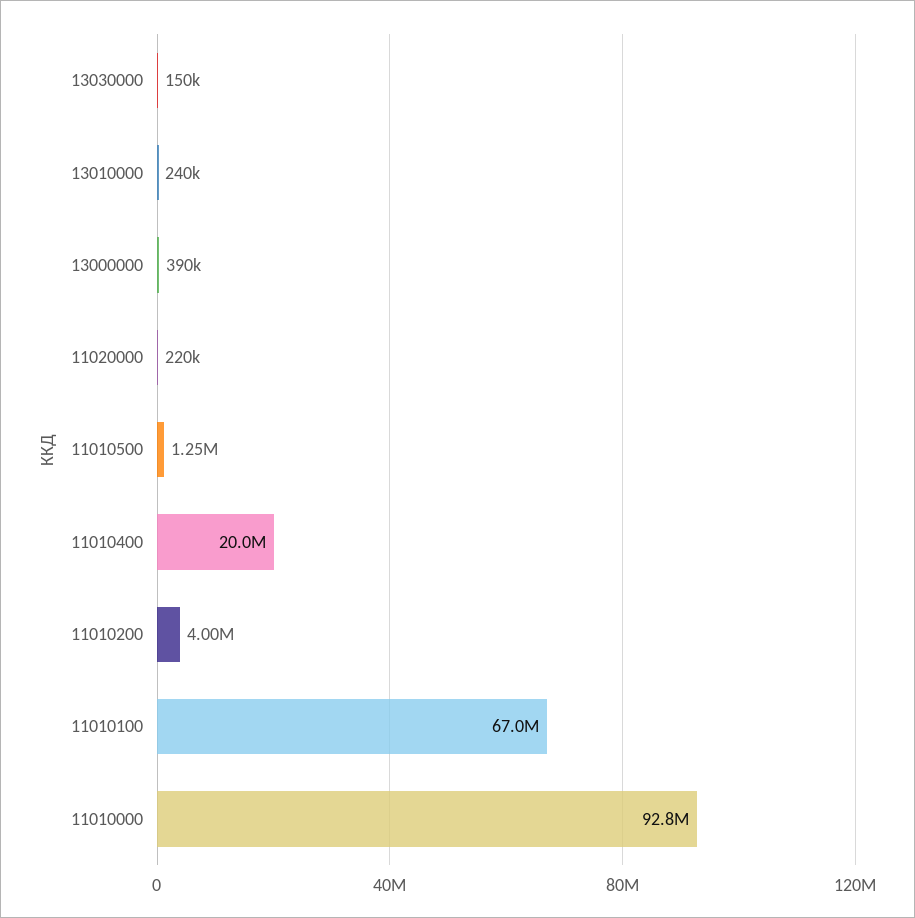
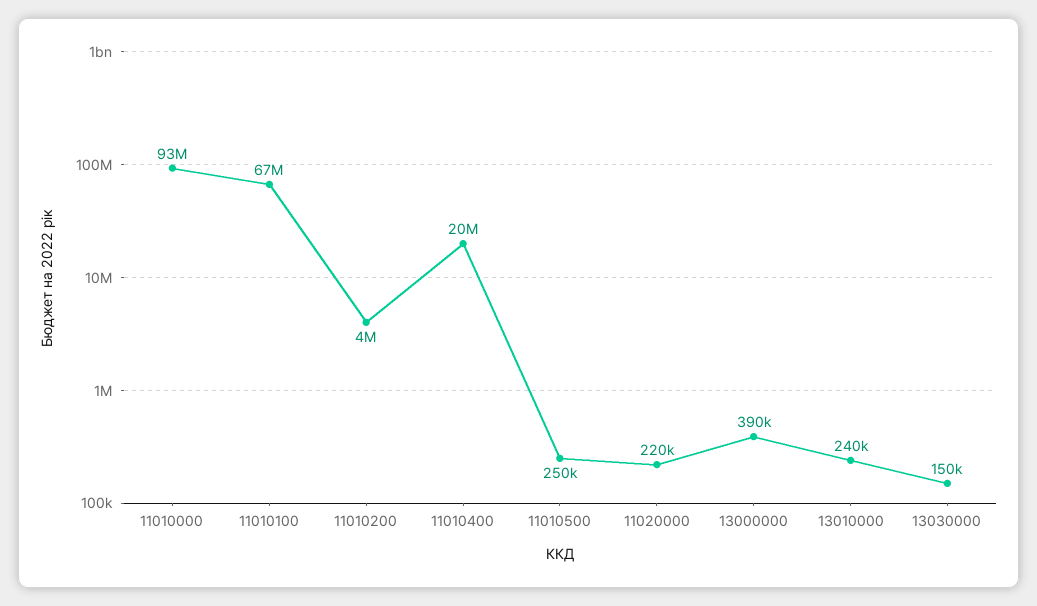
11010500: 1250000 -> 250000

